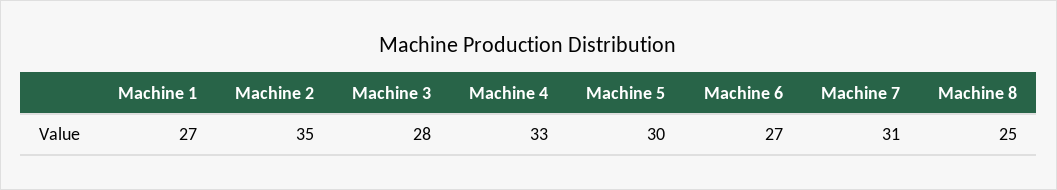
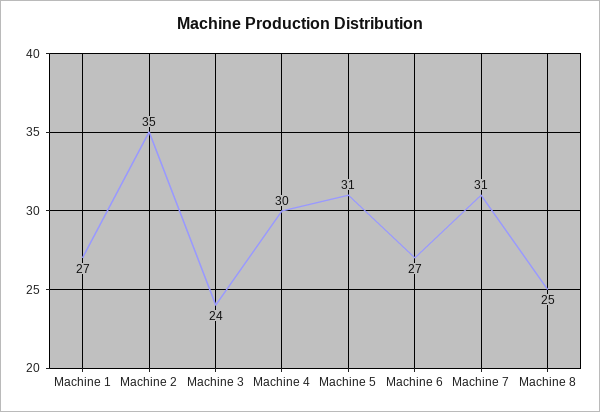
Machine 3: 28 -> 24
Machine 4: 33 -> 30
Machine 5: 30 -> 31

